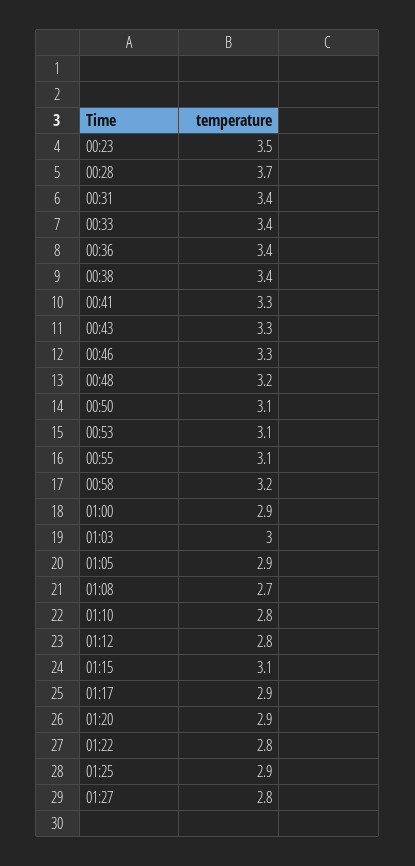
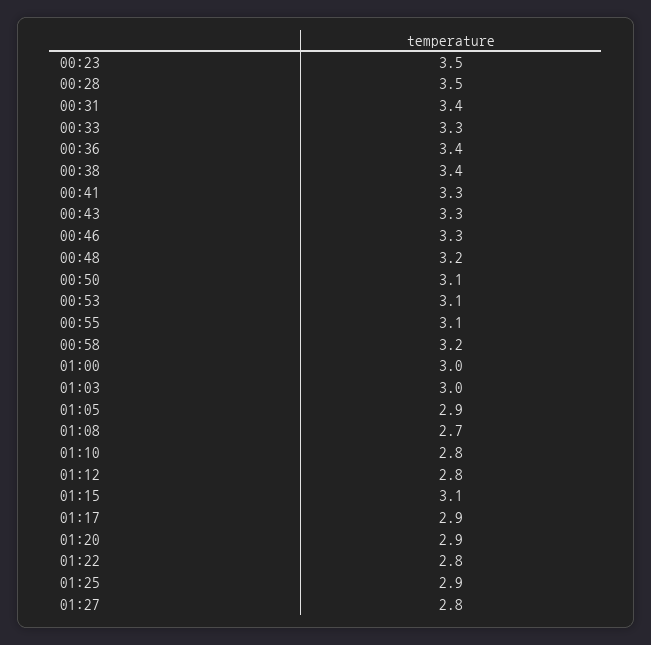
00:28: 3.7 -> 3.5
00:33: 3.4 -> 3.3
01:00: 2.9 -> 3

